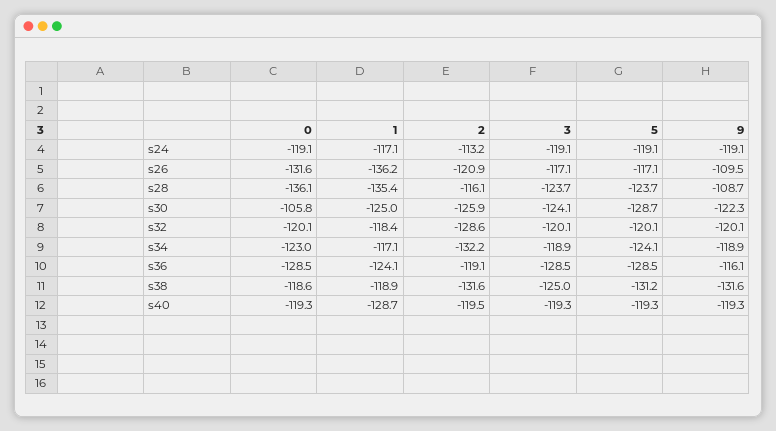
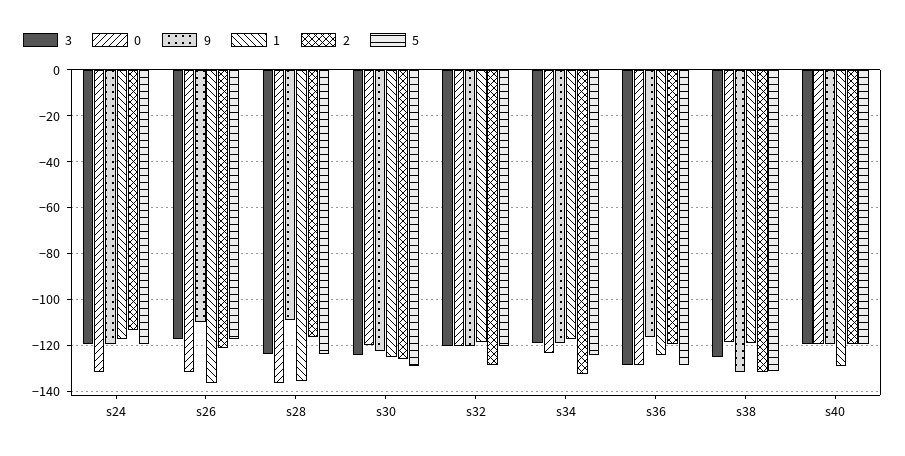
0, s24: -119.1 -> -130
0, s30: -105.8 -> -120

